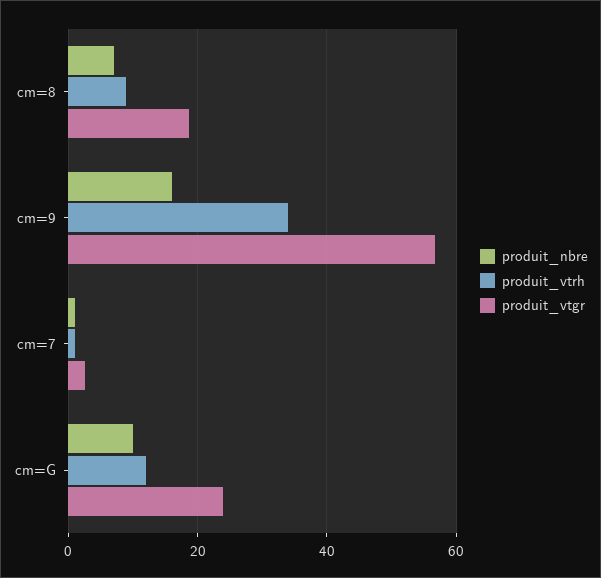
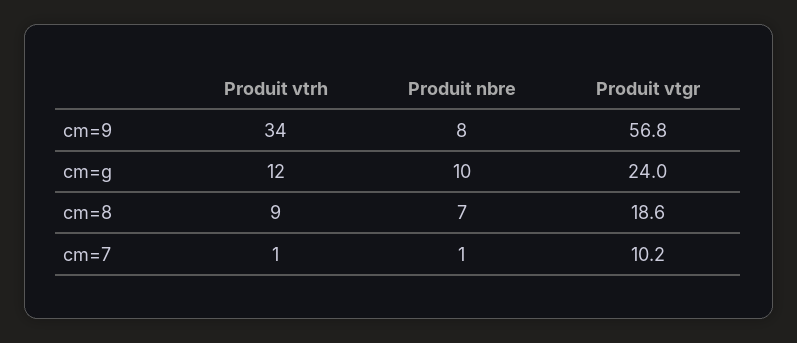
produit_nbre, cm=9: 16 -> 8
produit_vtgr, cm=7: 2 -> 10.2

